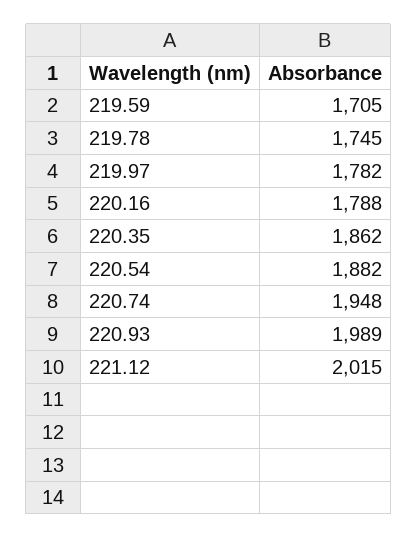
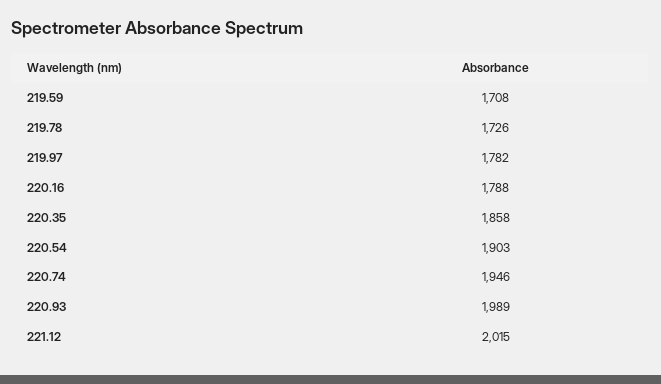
219.59: 1705 -> 1708
219.78: 1745 -> 1726
220.35: 1862 -> 1858
220.54: 1882 -> 1903
220.74: 1948 -> 1946

